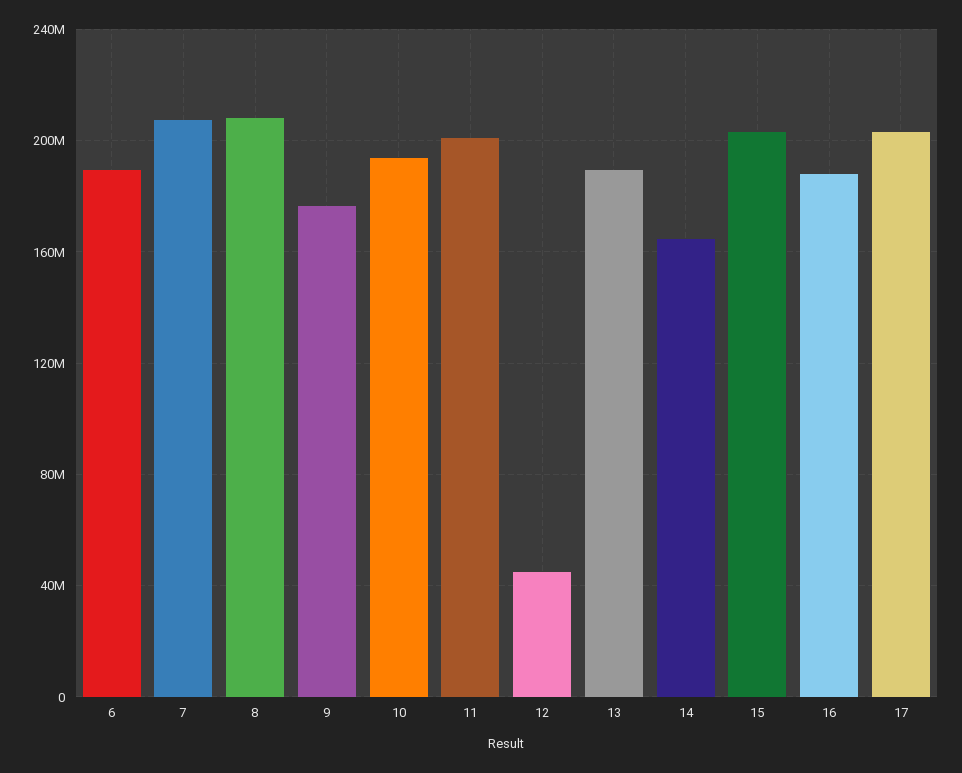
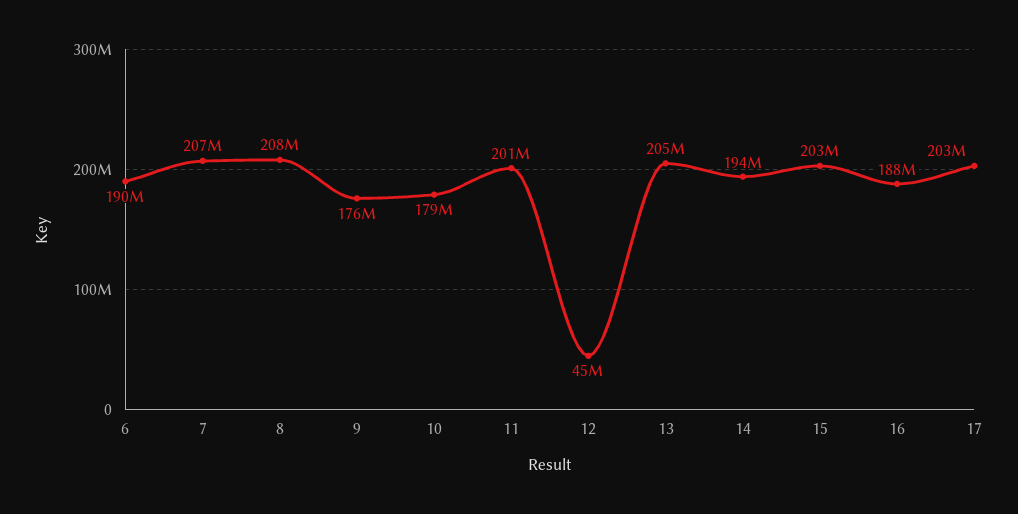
10: 195000000 -> 179000000
13: 190000000 -> 205000000
14: 165000000 -> 194000000

